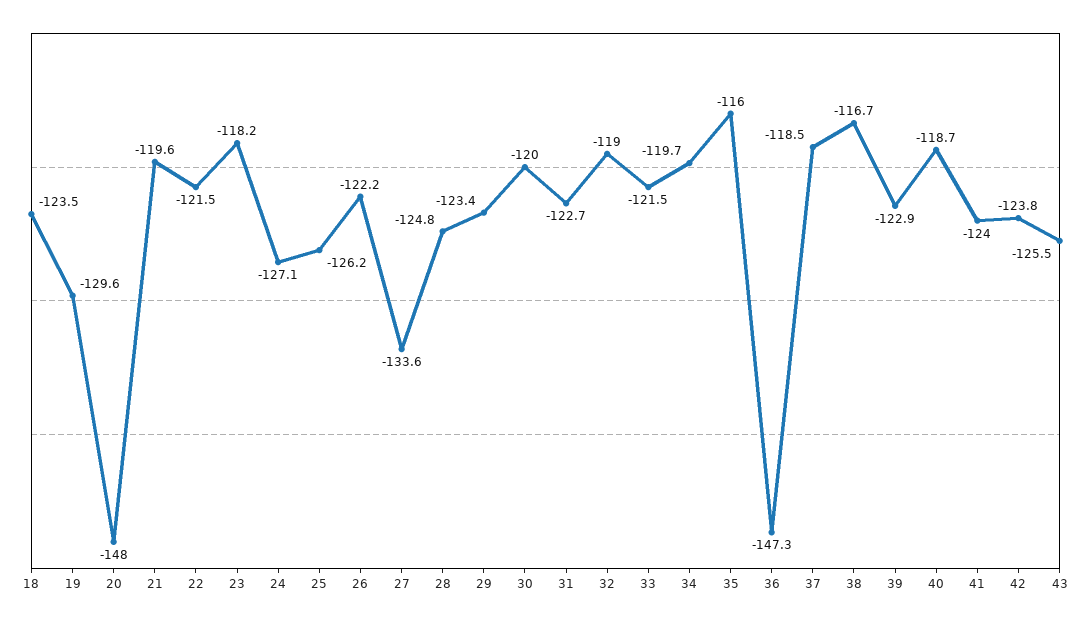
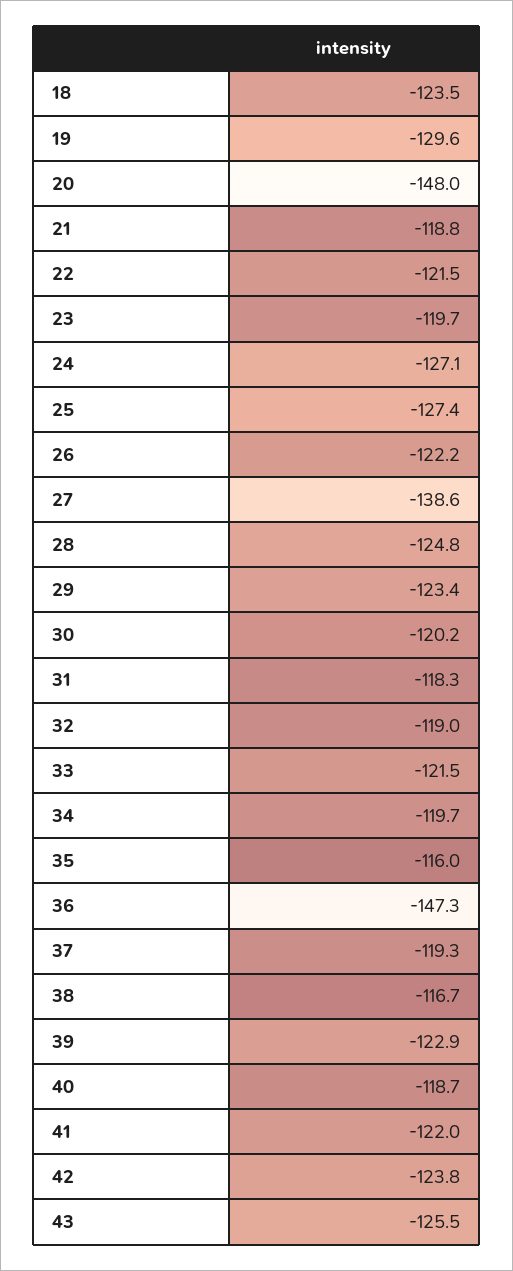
21: -119.6 -> -118.8
23: -118.2 -> -119.7
25: -126.2 -> -127.4
27: -133.6 -> -138.6
30: -120 -> -120.2
31: -122.7 -> -118.3
37: -118.5 -> -119.3
41: -124 -> -122

